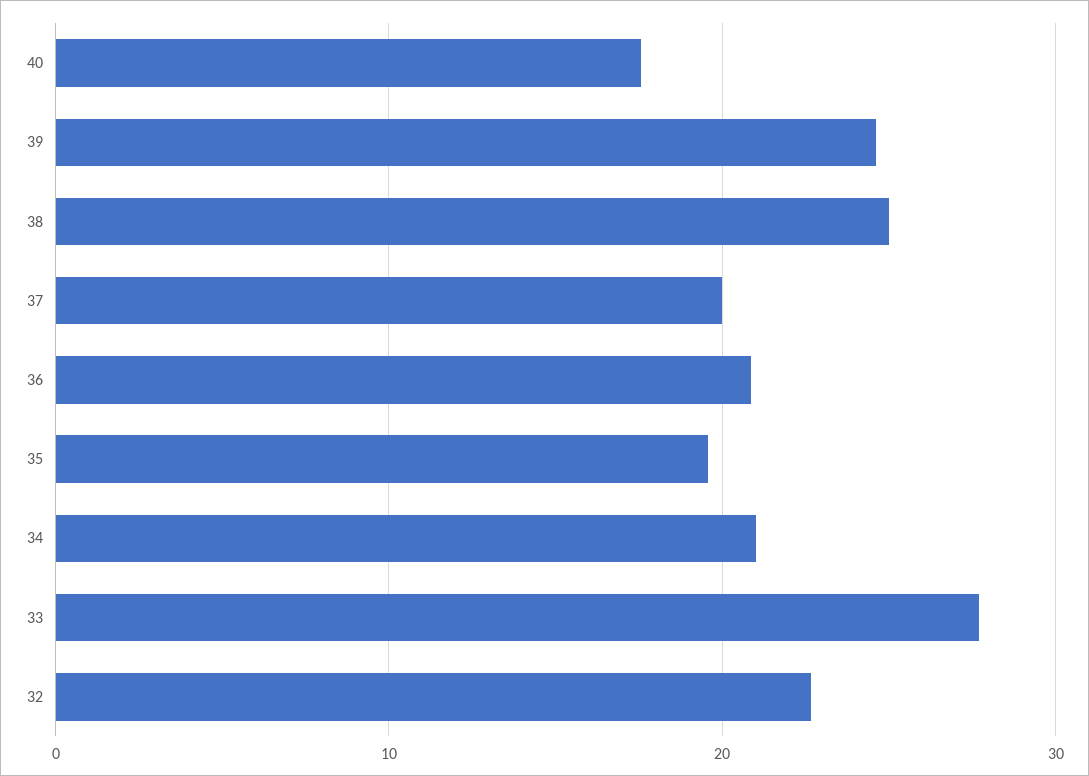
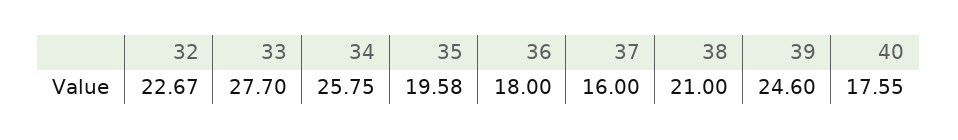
38: 25 -> 21
37: 20 -> 16
36: 21 -> 18
34: 21 -> 25.75

